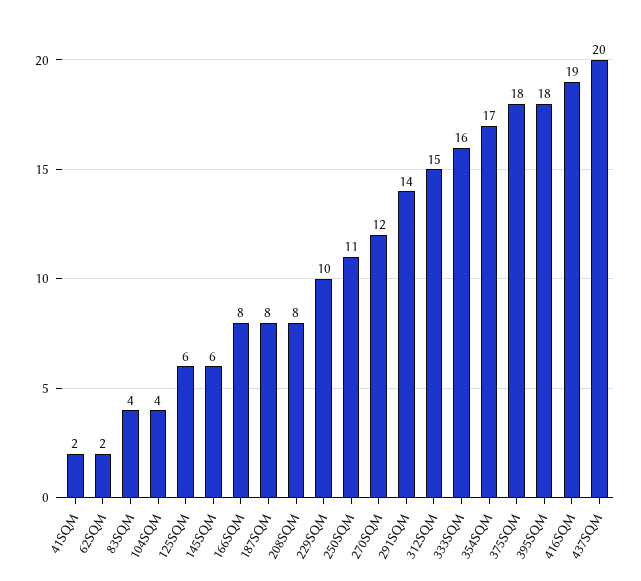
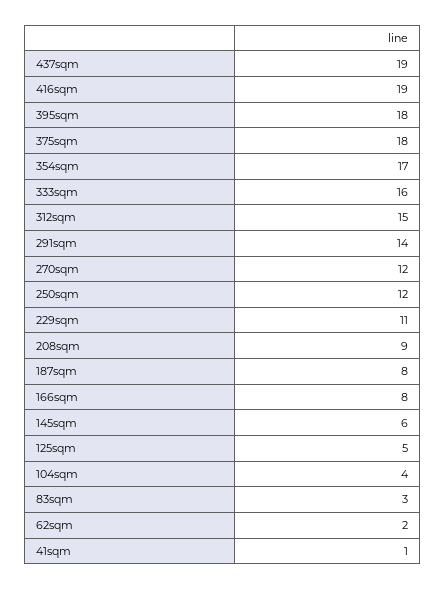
41SQM: 2 -> 1
83SQM: 4 -> 3
125SQM: 6 -> 5
208SQM: 8 -> 9
229SQM: 10 -> 11
250SQM: 11 -> 12
437SQM: 20 -> 19

